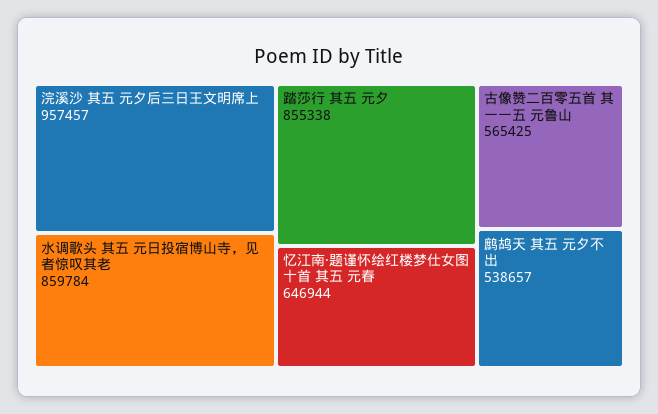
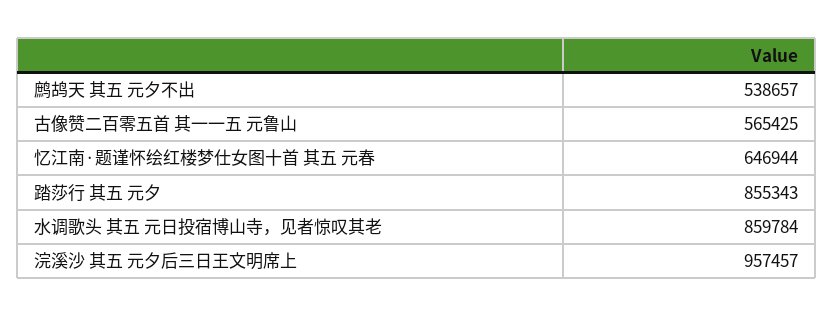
踏莎行 其五 元夕: 855338 -> 855343

